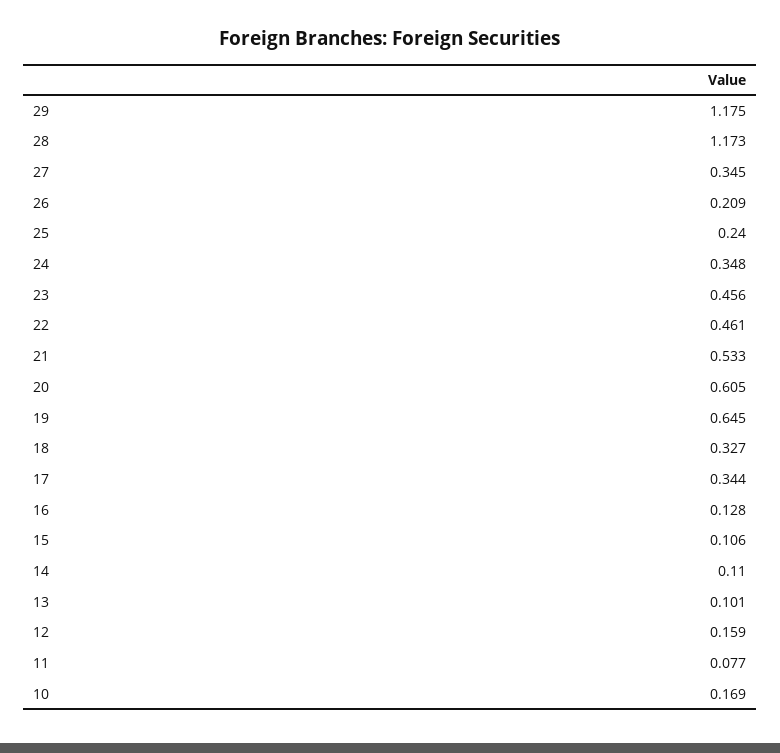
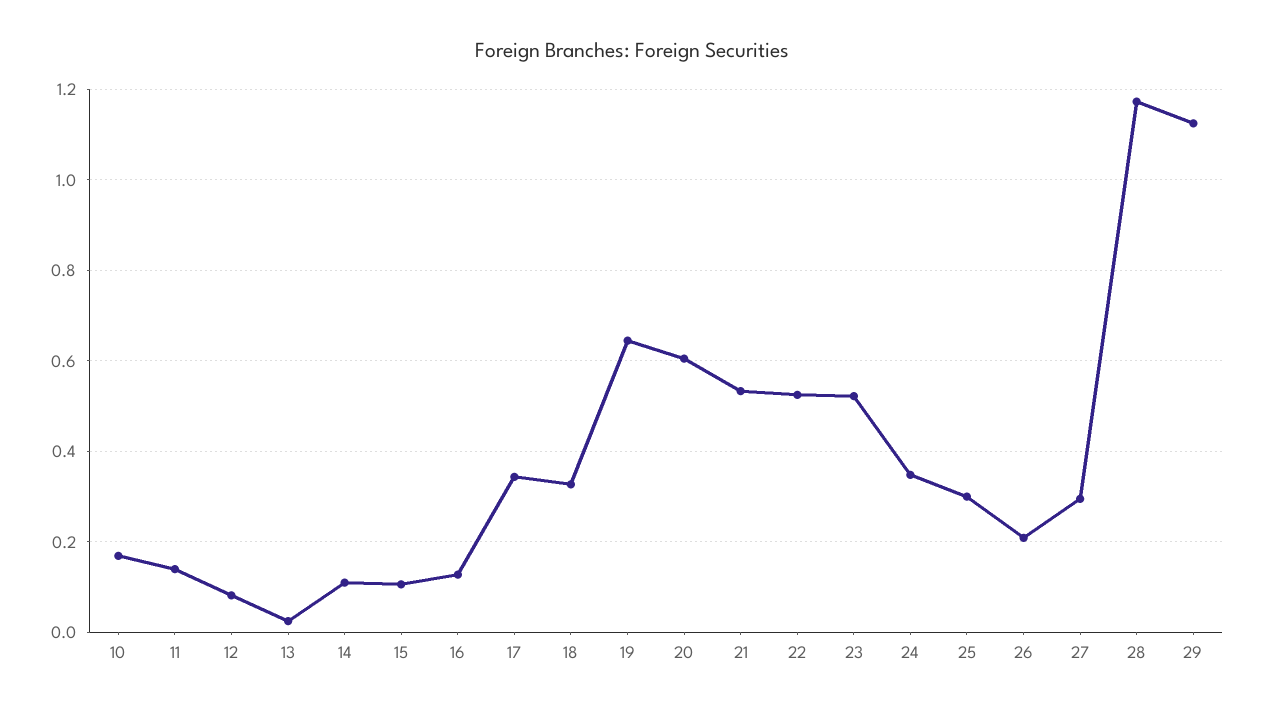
29: 1.175 -> 1.12
27: 0.345 -> 0.3
25: 0.24 -> 0.3
23: 0.456 -> 0.52
22: 0.461 -> 0.52
13: 0.101 -> 0.02
12: 0.159 -> 0.08
11: 0.077 -> 0.14

